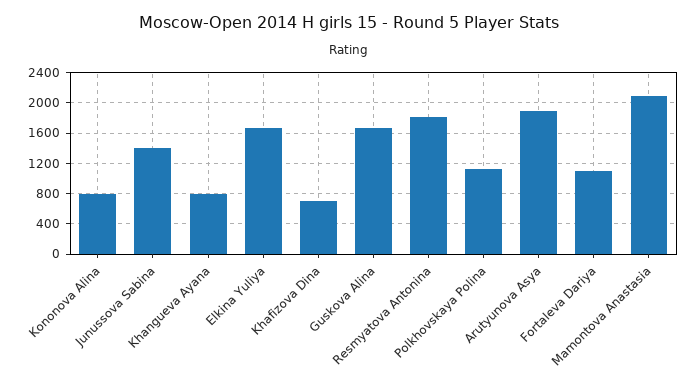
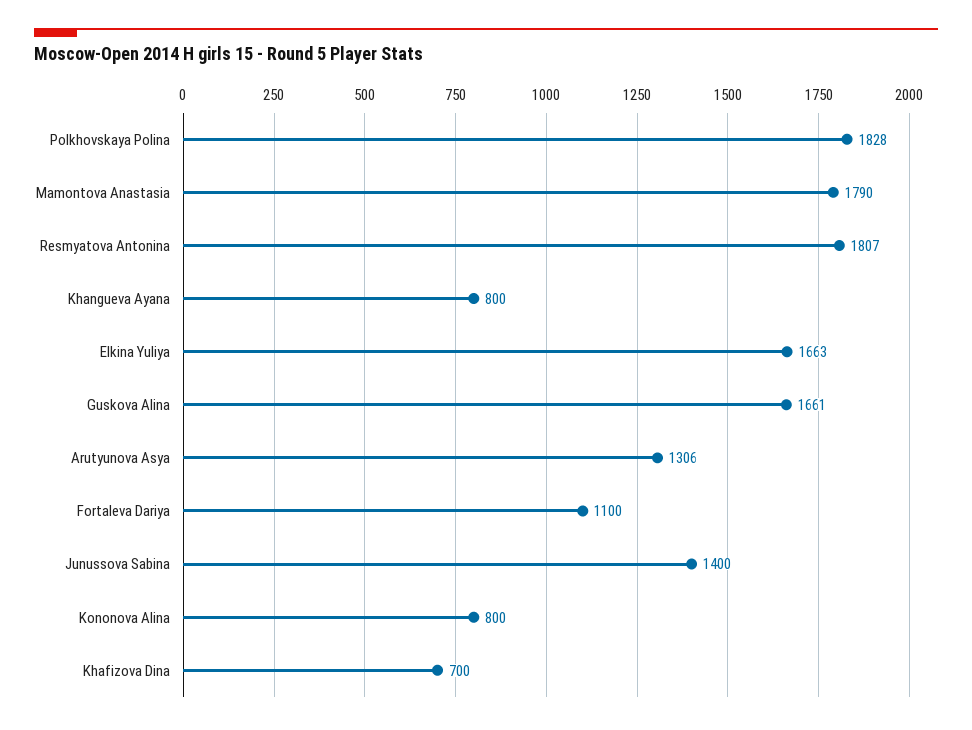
Polkhovskaya Polina: 1100 -> 1828
Arutyunova Asya: 1900 -> 1306
Mamontova Anastasia: 2100 -> 1790

